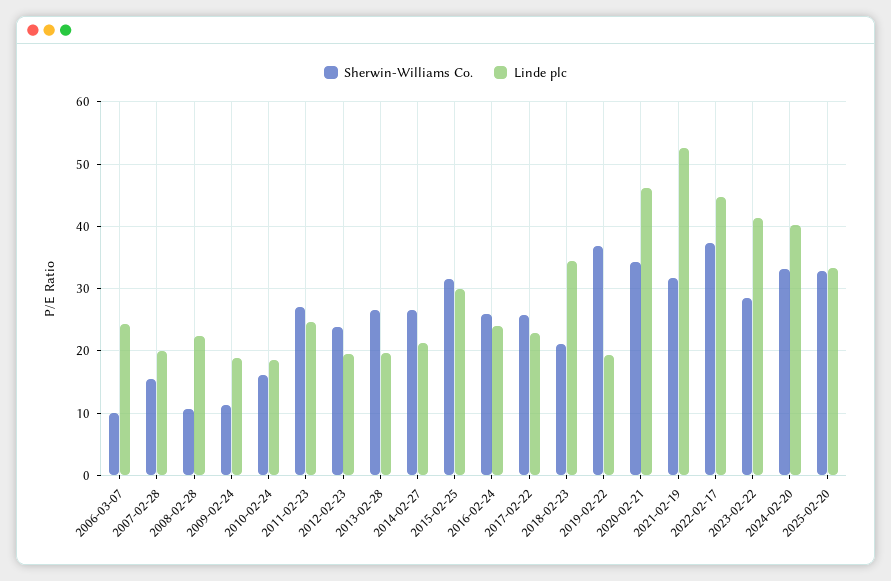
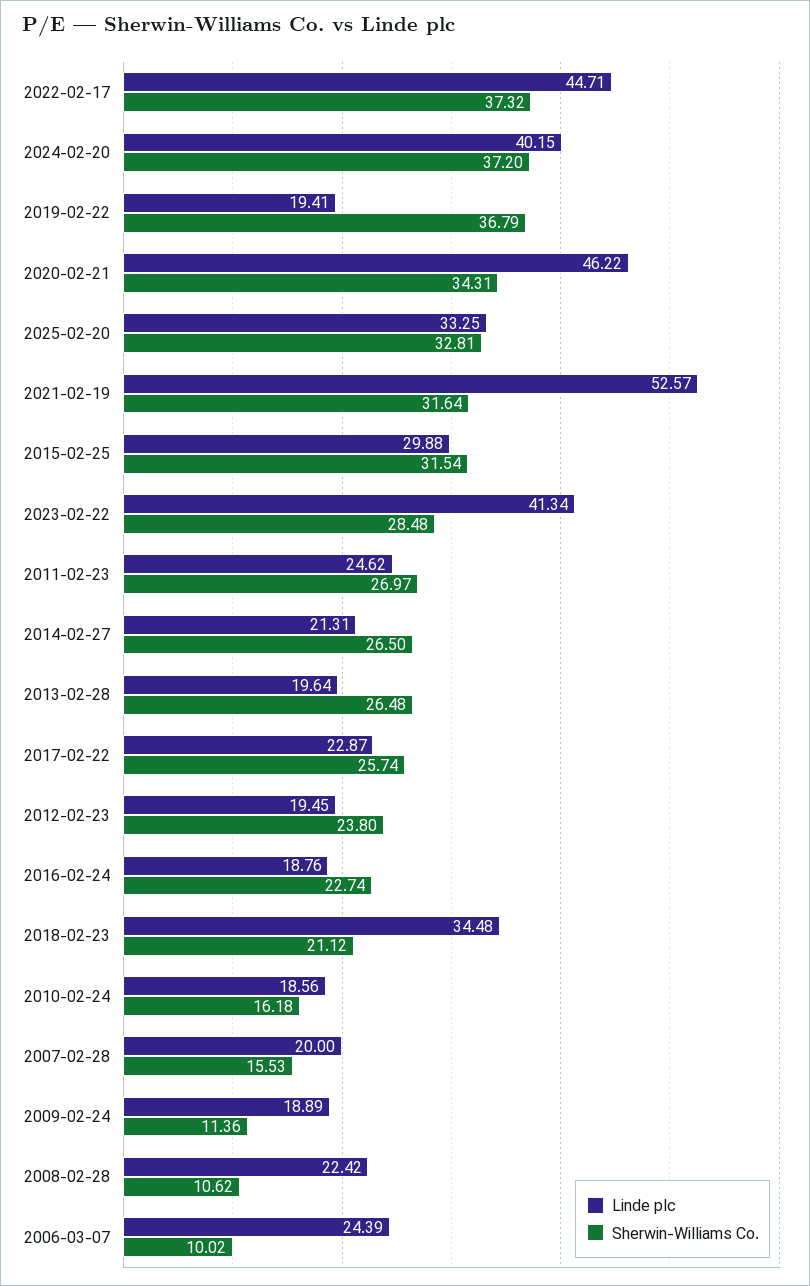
Sherwin-Williams Co., 2016-02-24: 26 -> 22.74
Linde plc, 2016-02-24: 24 -> 18.76
Sherwin-Williams Co., 2024-02-20: 33 -> 37.2

